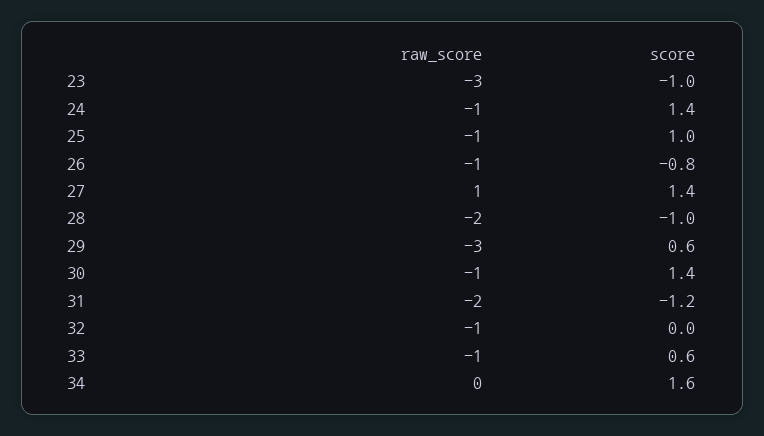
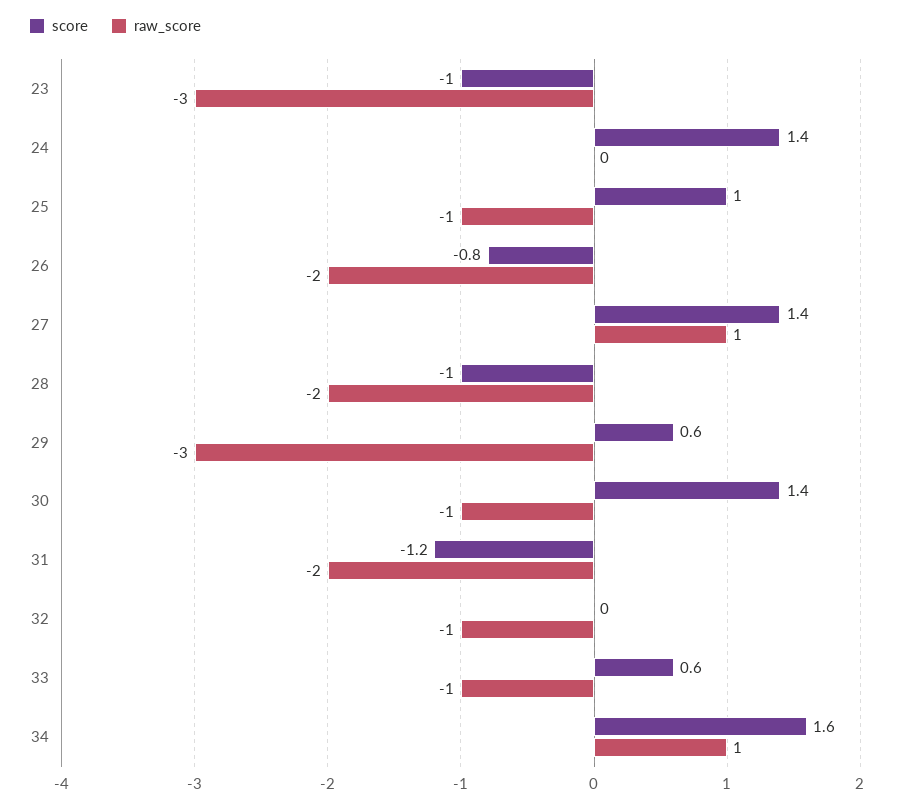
raw_score, 24: -1 -> 0
raw_score, 26: -1 -> -2
raw_score, 34: 0 -> 1

